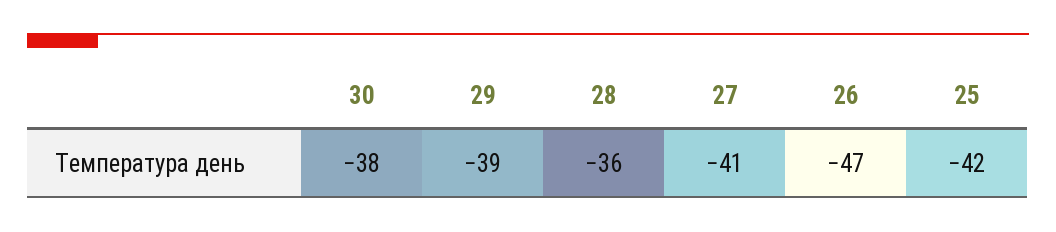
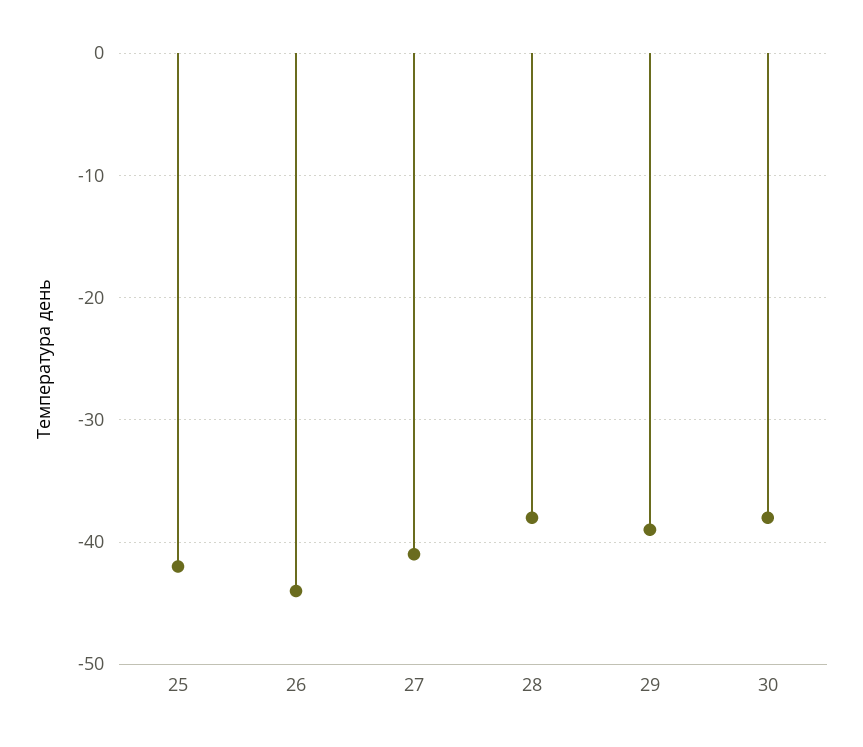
28: -36 -> -38
26: -47 -> -44

